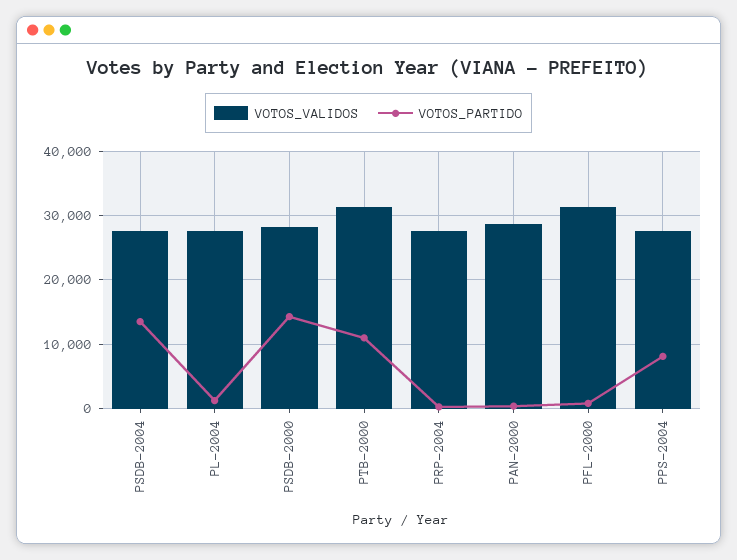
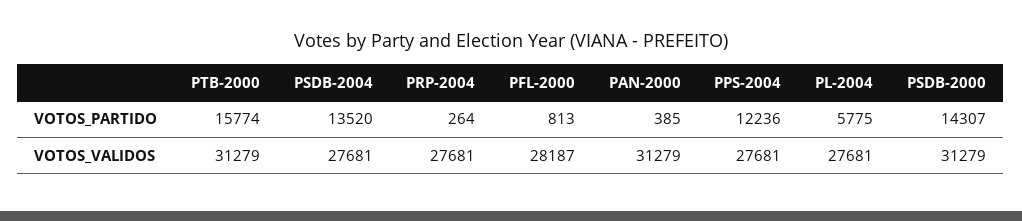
VOTOS_PARTIDO, PL-2004: 1000 -> 5775
VOTOS_VALIDOS, PSDB-2000: 28000 -> 31279
VOTOS_PARTIDO, PTB-2000: 11000 -> 15774
VOTOS_VALIDOS, PAN-2000: 29000 -> 31279
VOTOS_VALIDOS, PFL-2000: 31000 -> 28187
VOTOS_PARTIDO, PPS-2004: 8000 -> 12236

